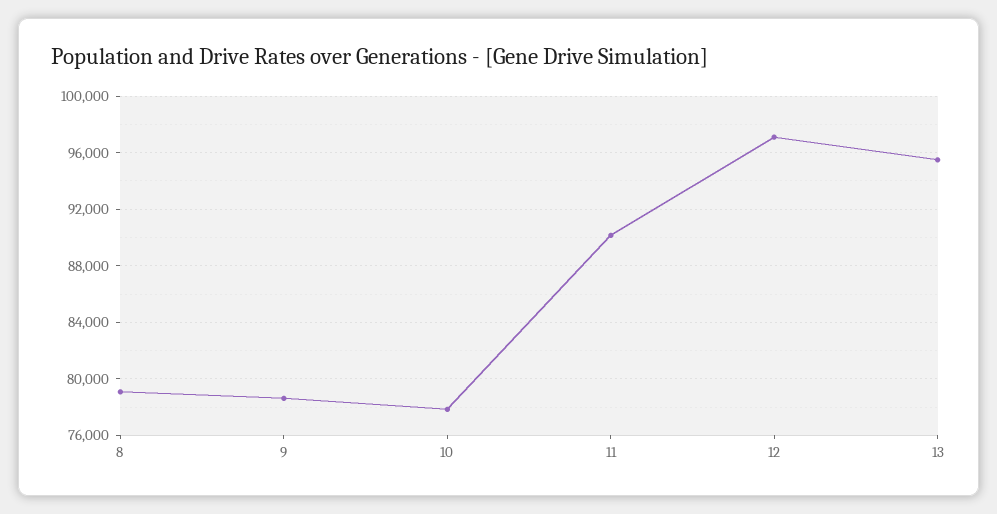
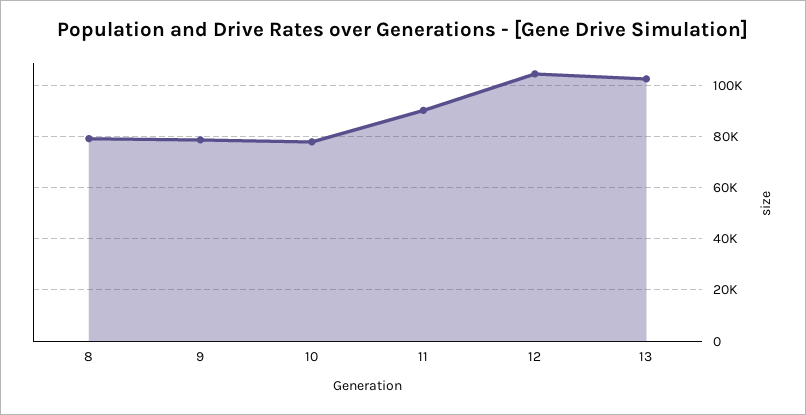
12: 97000 -> 105000
13: 95500 -> 102500

